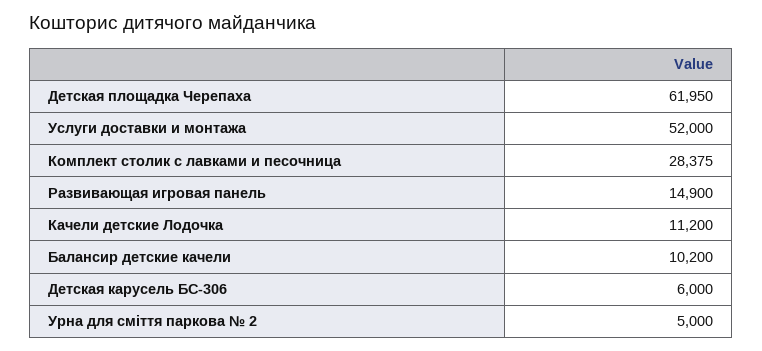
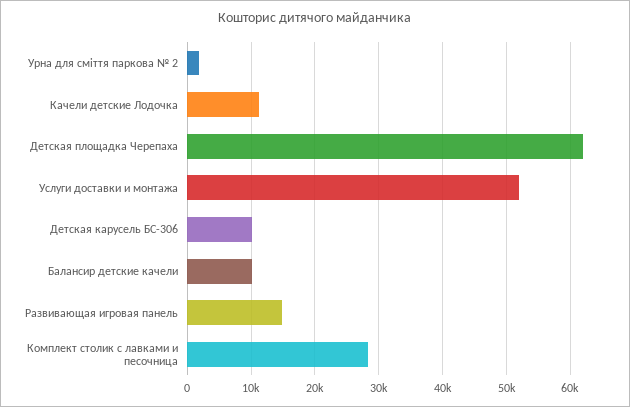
Детская карусель БС-306: 6000 -> 10000
Урна для сміття паркова № 2: 5000 -> 2000

